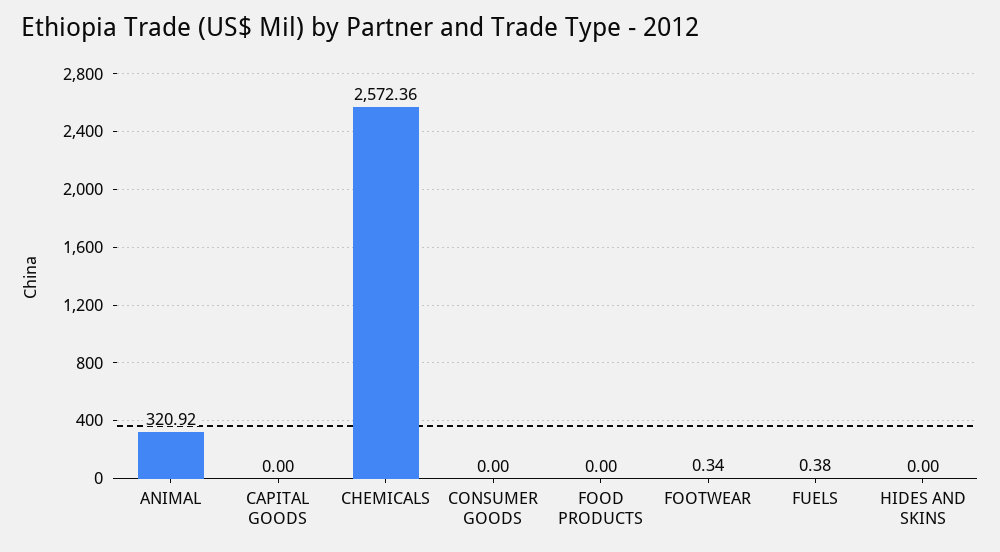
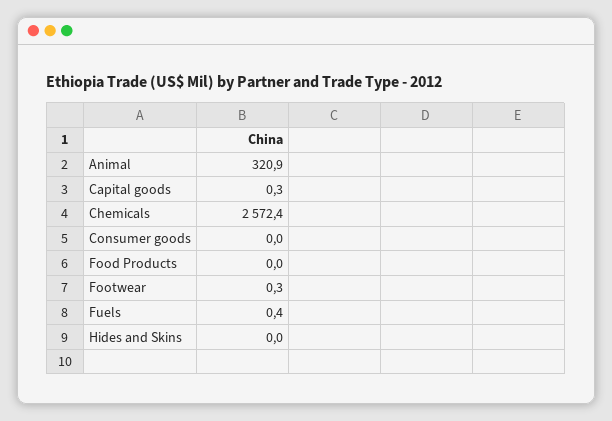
CAPITAL GOODS: 0 -> 0.3

